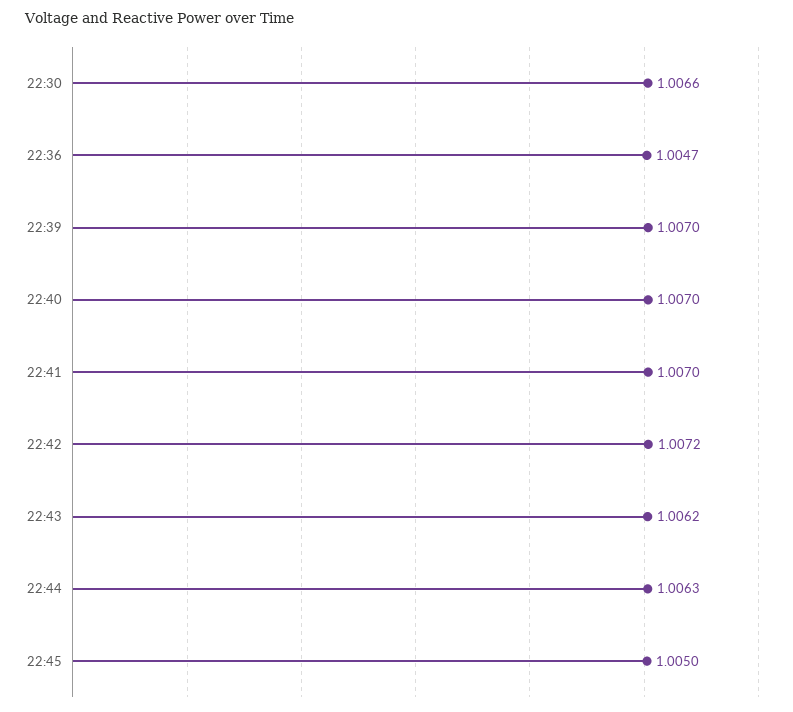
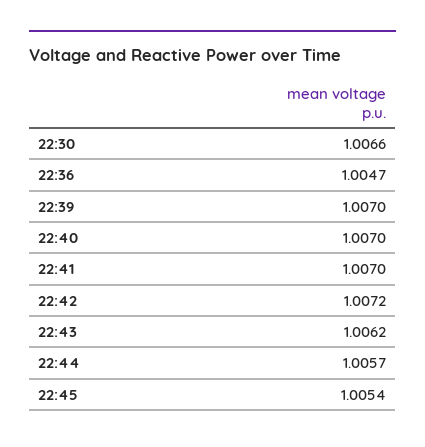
22:44: 1.0063 -> 1.0057
22:45: 1.005 -> 1.0054

